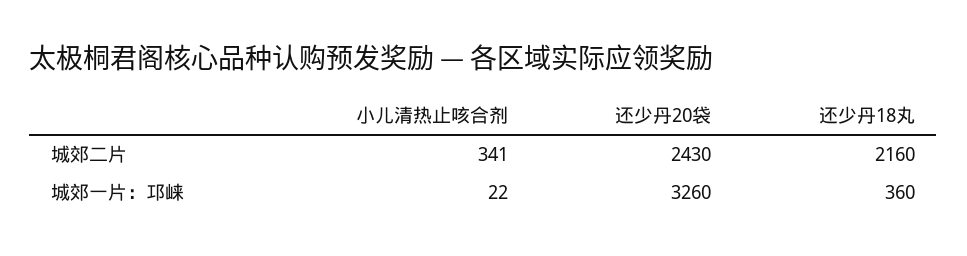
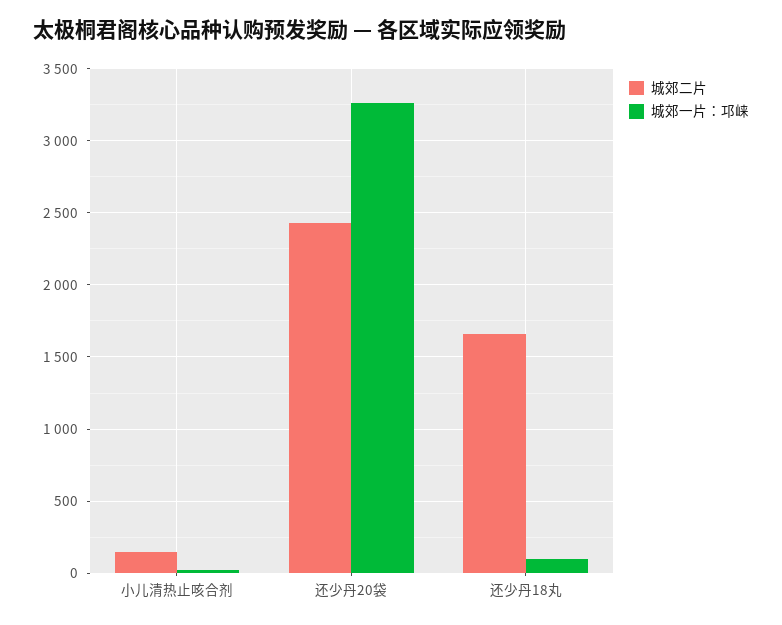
城郊二片, 小儿清热止咳合剂: 341 -> 150
城郊二片, 还少丹18丸: 2160 -> 1650
城郊一片：邛崃, 还少丹18丸: 360 -> 100

